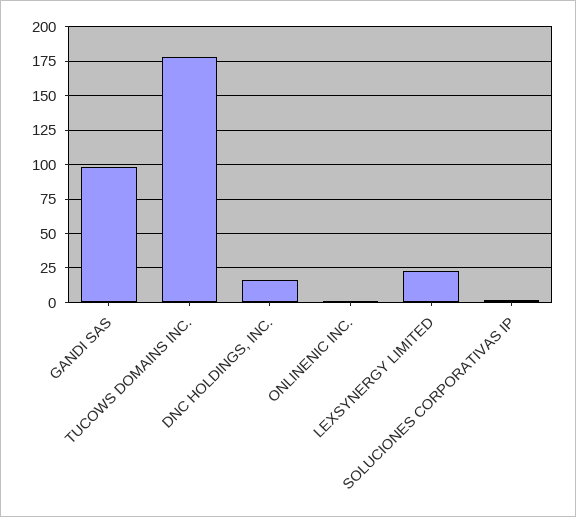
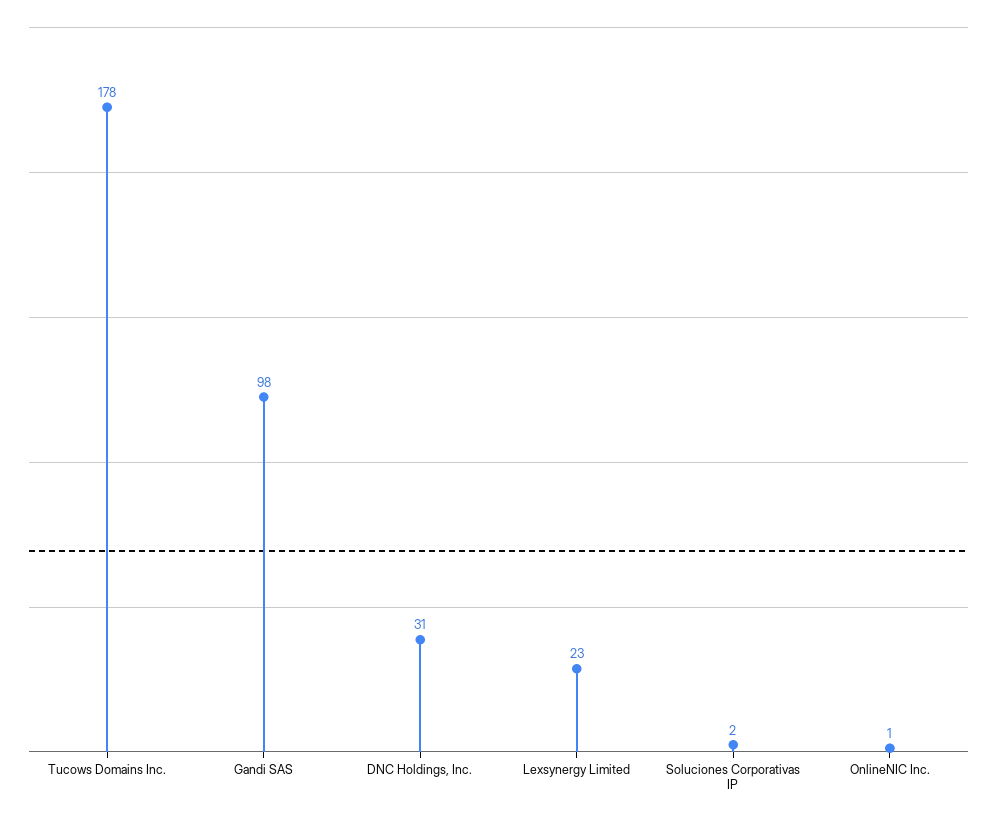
DNC HOLDINGS, INC.: 15 -> 31

